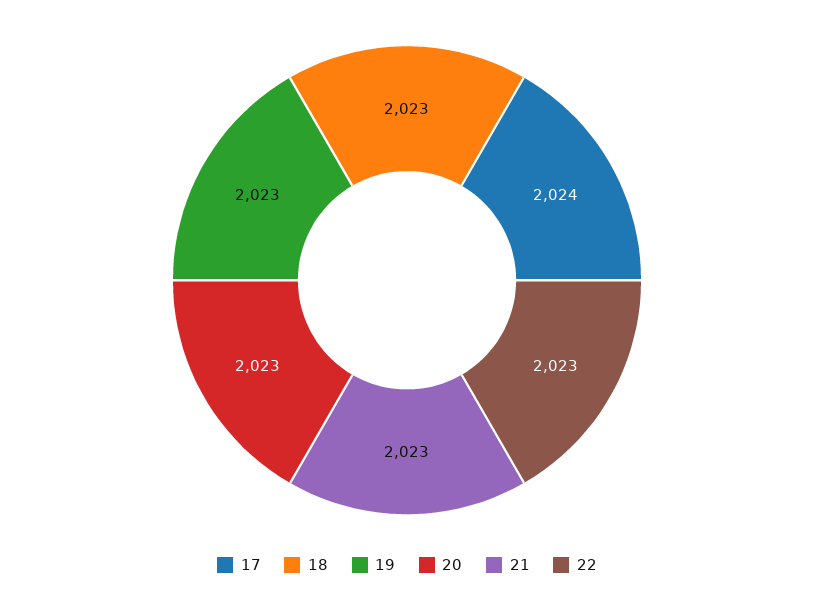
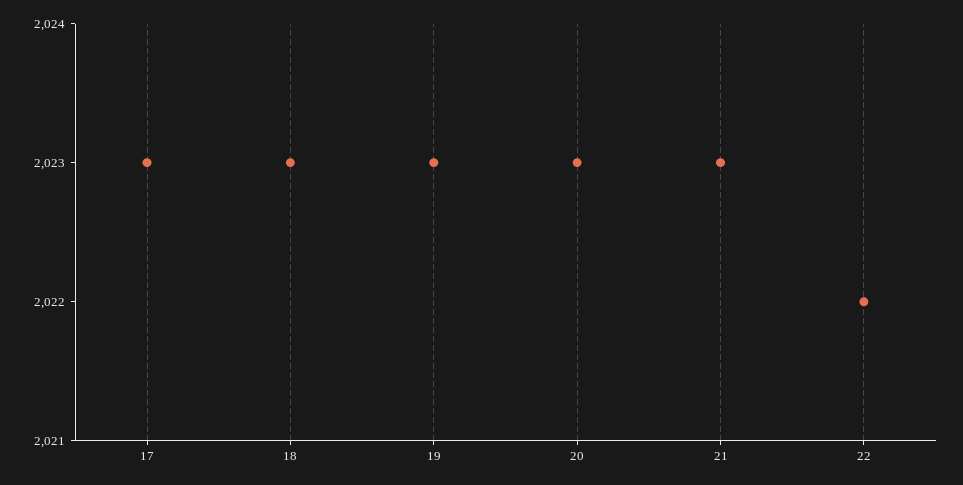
17: 2024 -> 2023
22: 2023 -> 2022

